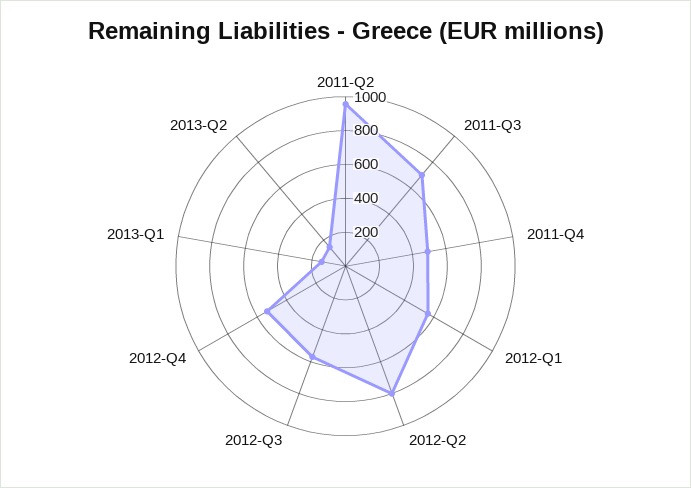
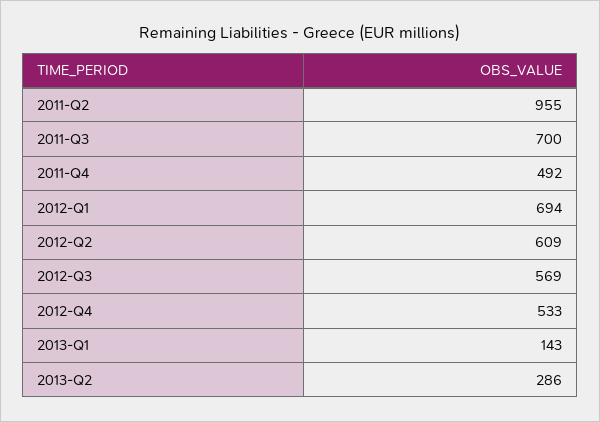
2012-Q1: 550 -> 694
2012-Q2: 800 -> 609
2013-Q2: 150 -> 286

